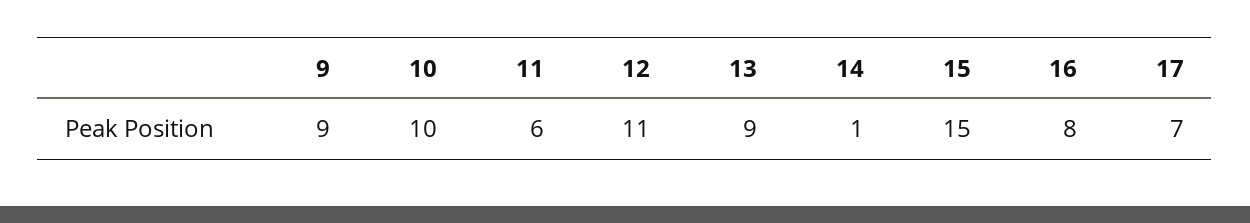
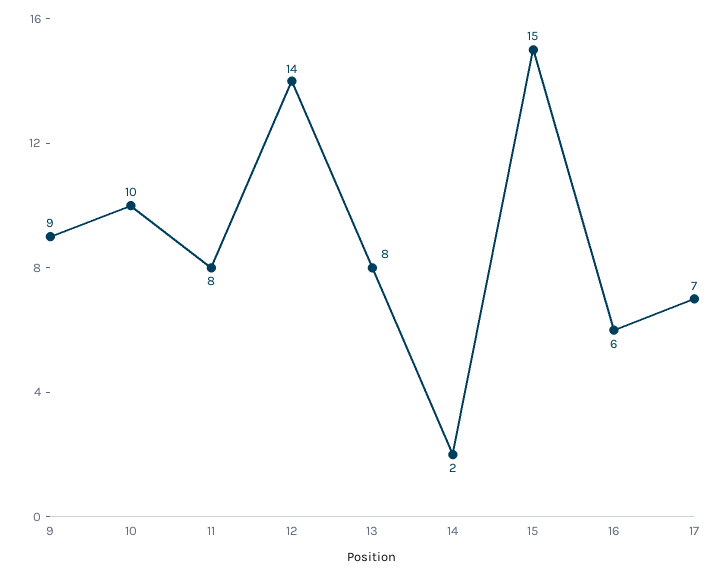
11: 6 -> 8
12: 11 -> 14
13: 9 -> 8
14: 1 -> 2
16: 8 -> 6

